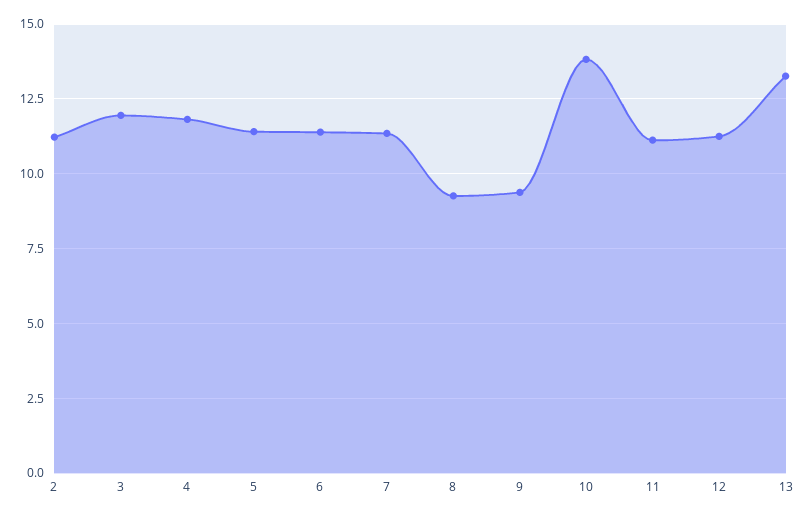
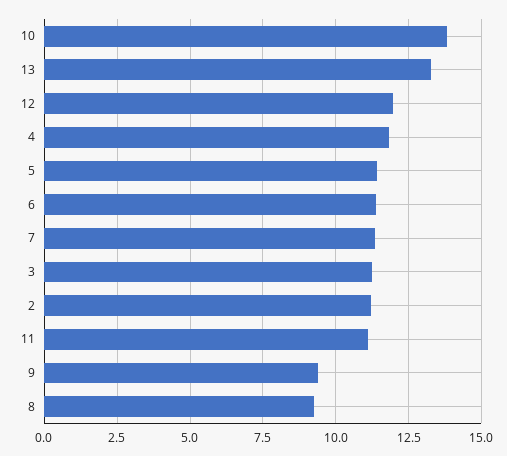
3: 12 -> 11.25
12: 11.25 -> 12

